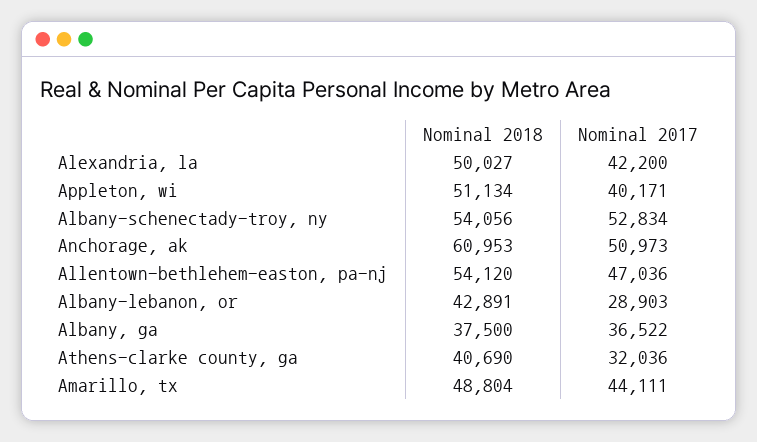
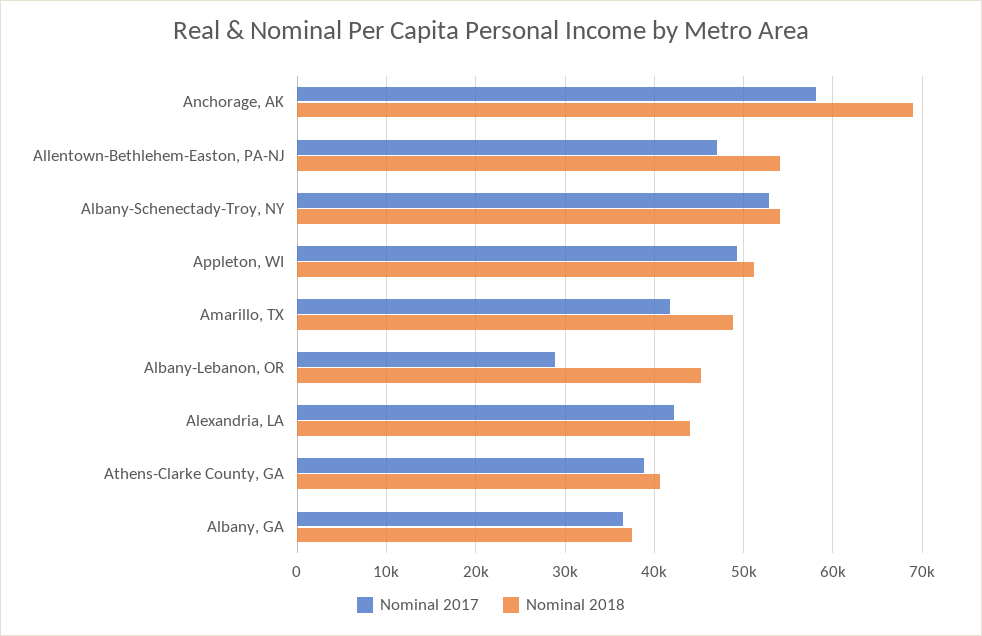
Nominal 2018, Alexandria, la: 50027 -> 44000
Nominal 2017, Appleton, wi: 40171 -> 49000
Nominal 2018, Anchorage, ak: 60953 -> 69000
Nominal 2017, Anchorage, ak: 50973 -> 58000
Nominal 2018, Albany-lebanon, or: 42891 -> 45000
Nominal 2017, Athens-clarke county, ga: 32036 -> 39000
Nominal 2017, Amarillo, tx: 44111 -> 42000

